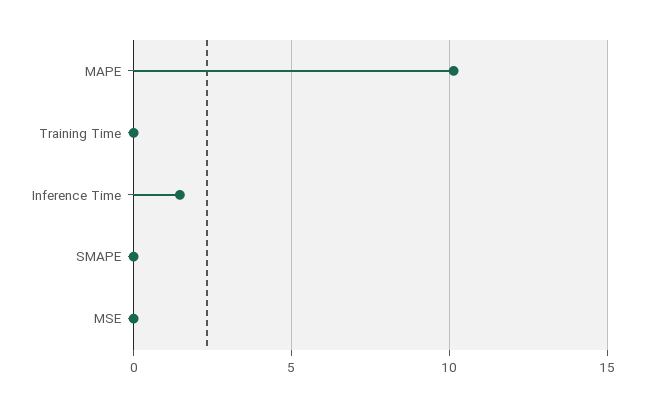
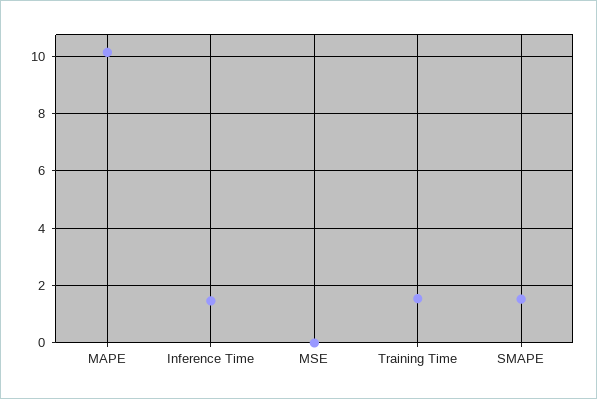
Training Time: 0 -> 1.5
SMAPE: 0 -> 1.5

